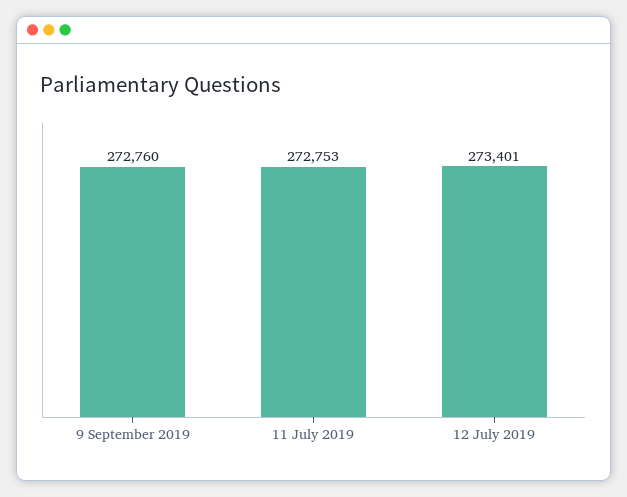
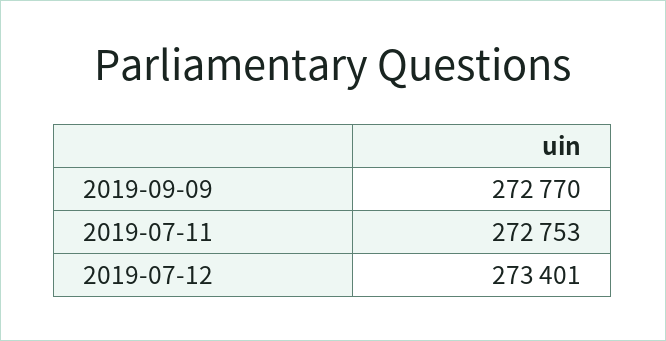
9 September 2019: 272760 -> 272770

